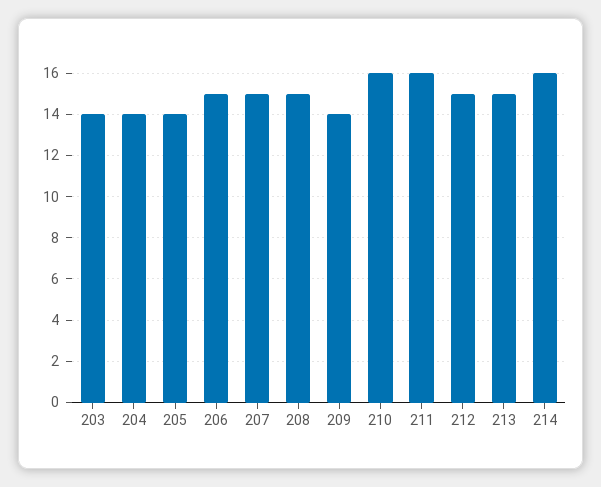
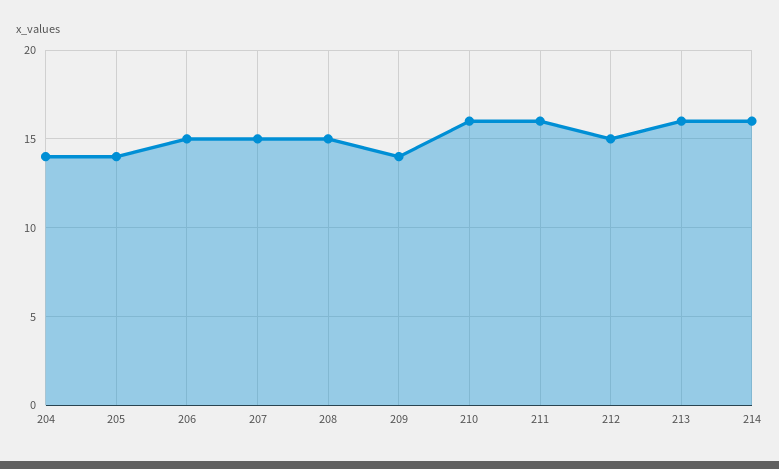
203: 14 -> none
213: 15 -> 16

